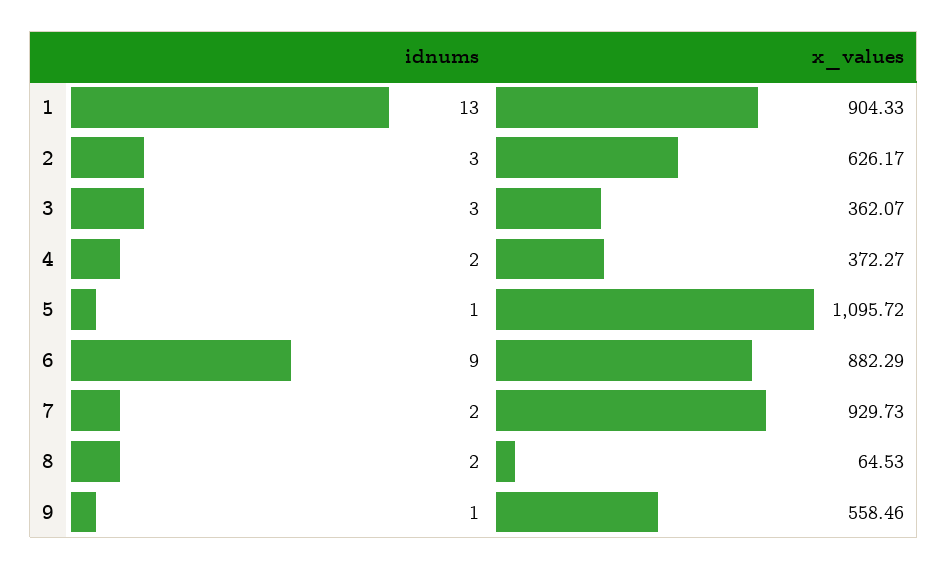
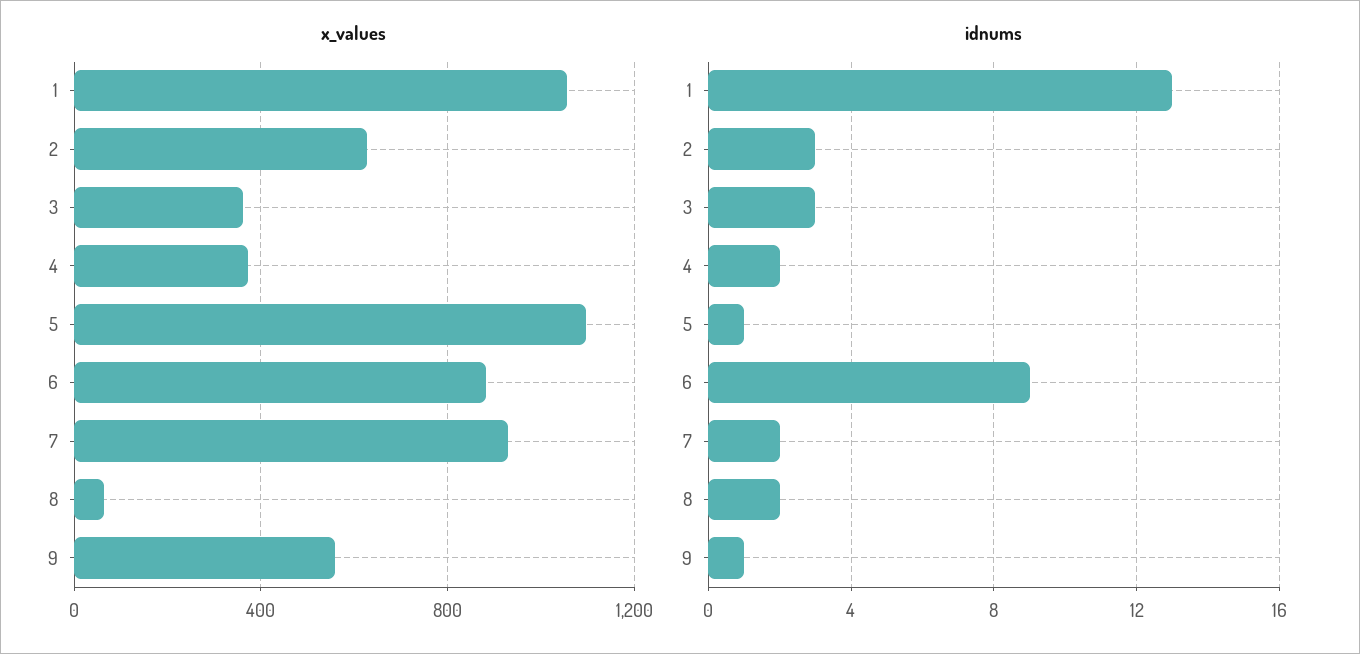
x_values, 1: 904.33 -> 1050

